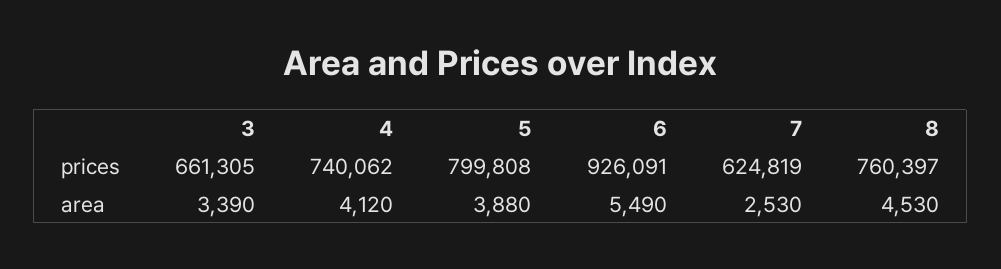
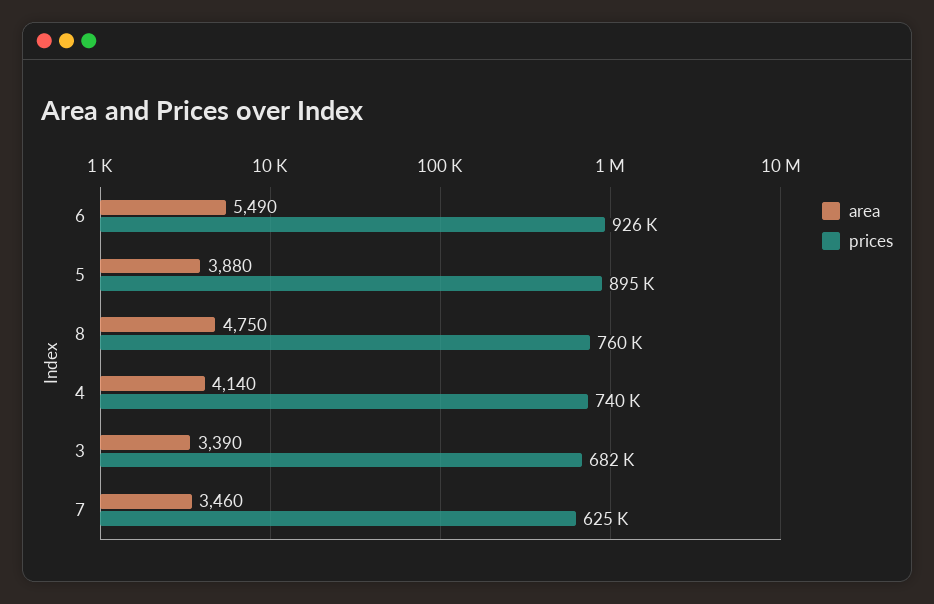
prices, 3: 661305 -> 682000
prices, 5: 799808 -> 895000
area, 4: 4120 -> 4140
area, 7: 2530 -> 3460
area, 8: 4530 -> 4750

